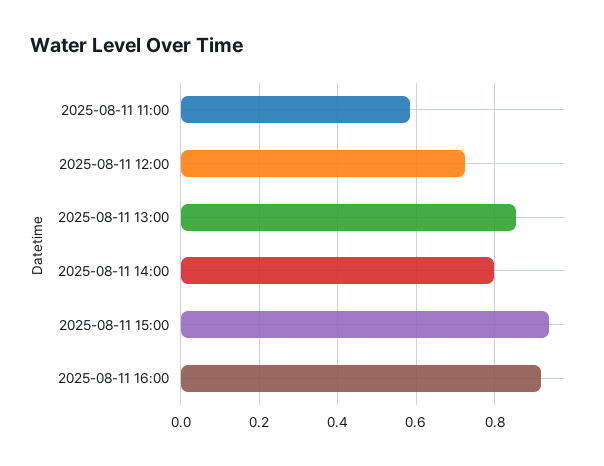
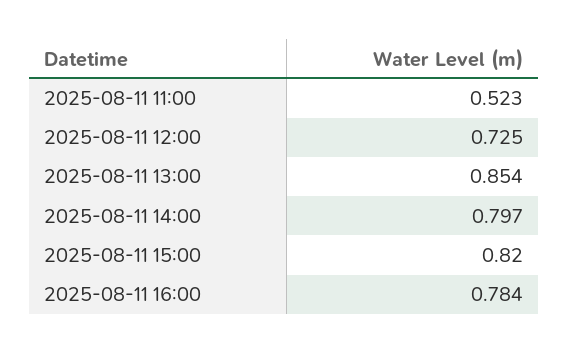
2025-08-11 11:00: 0.58 -> 0.523
2025-08-11 15:00: 0.94 -> 0.82
2025-08-11 16:00: 0.92 -> 0.784

